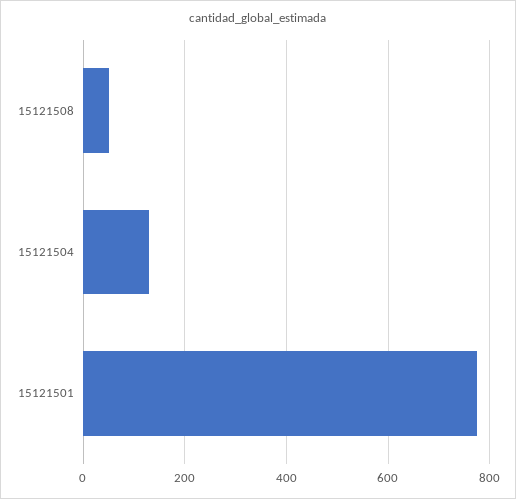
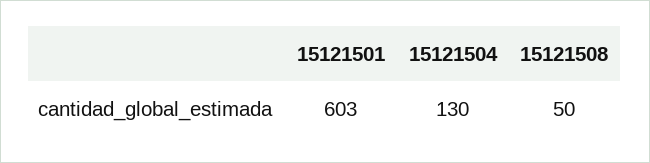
15121501: 780 -> 603

